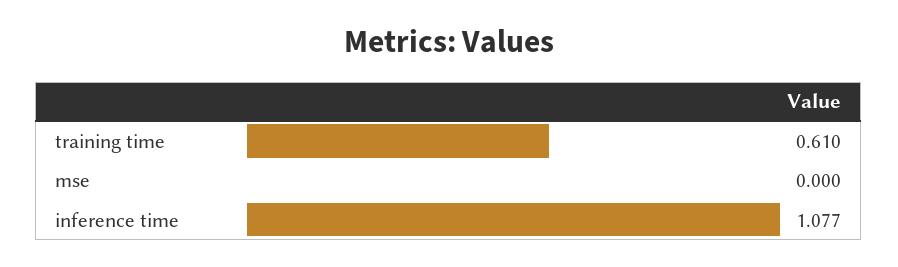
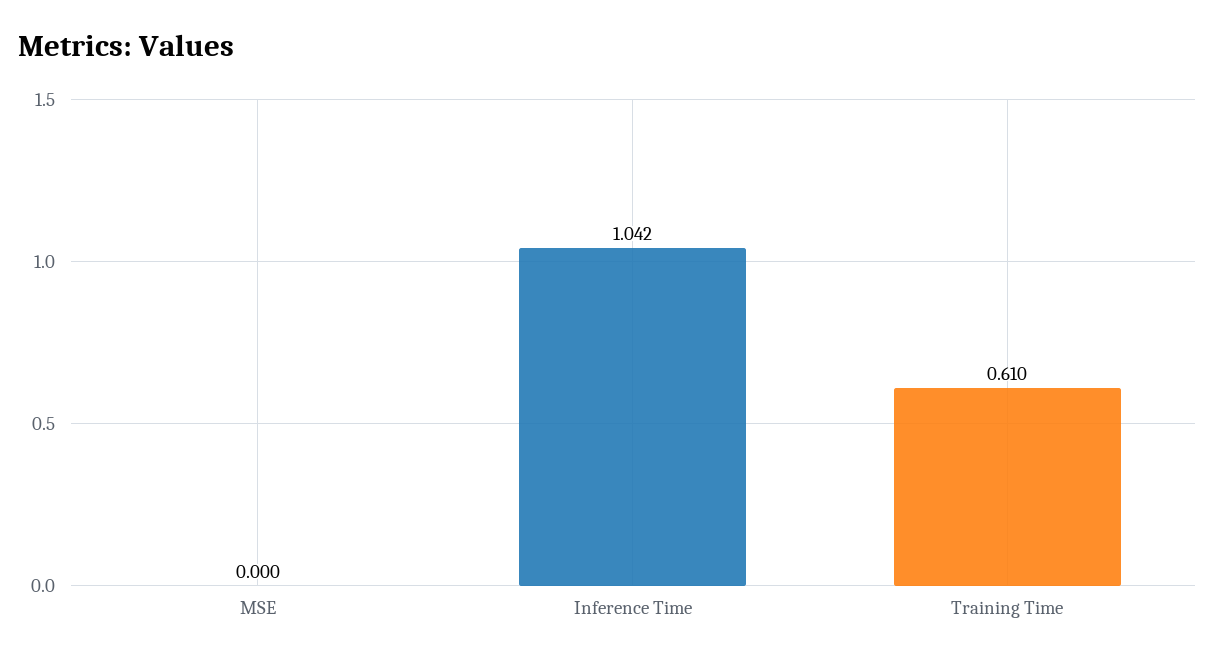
inference time: 1.077 -> 1.042

